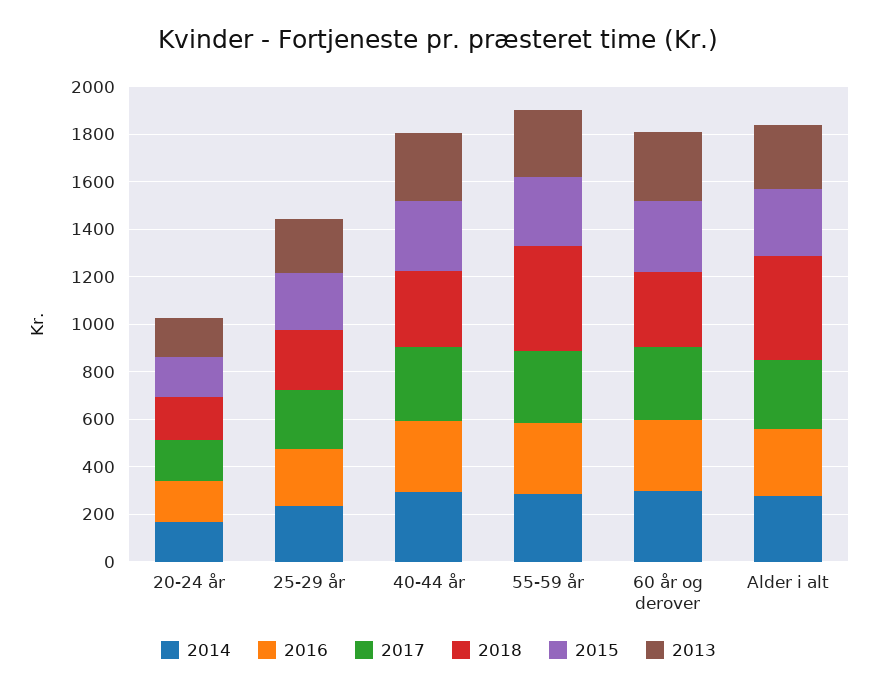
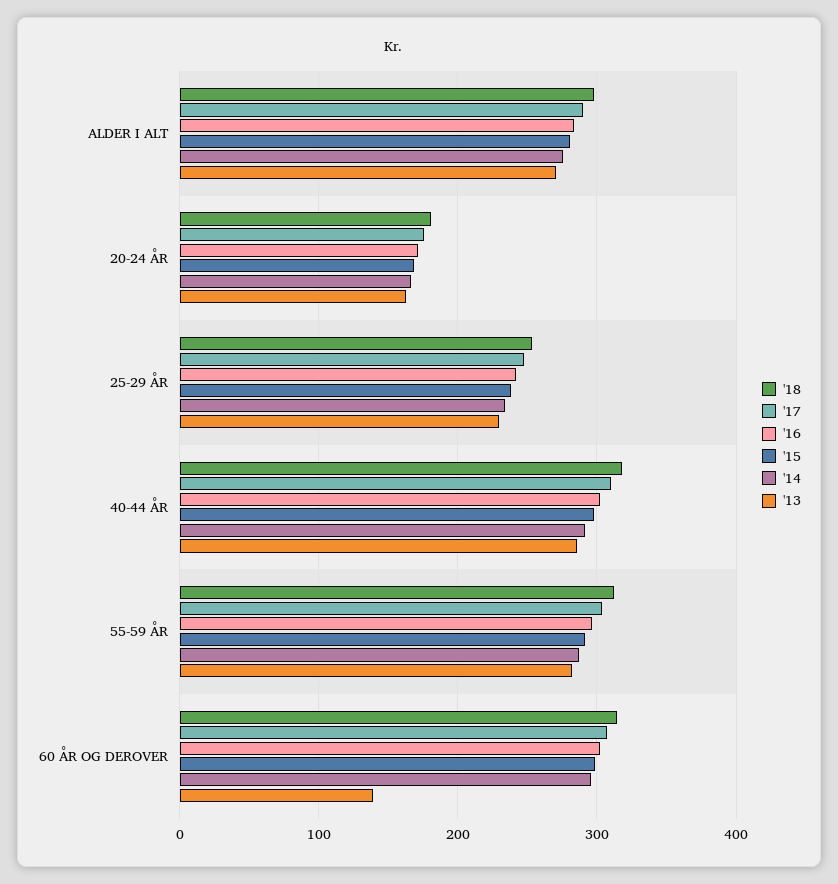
2018, 55-59 år: 450 -> 310
2013, 60 år og derover: 300 -> 140
2018, Alder i alt: 450 -> 300

